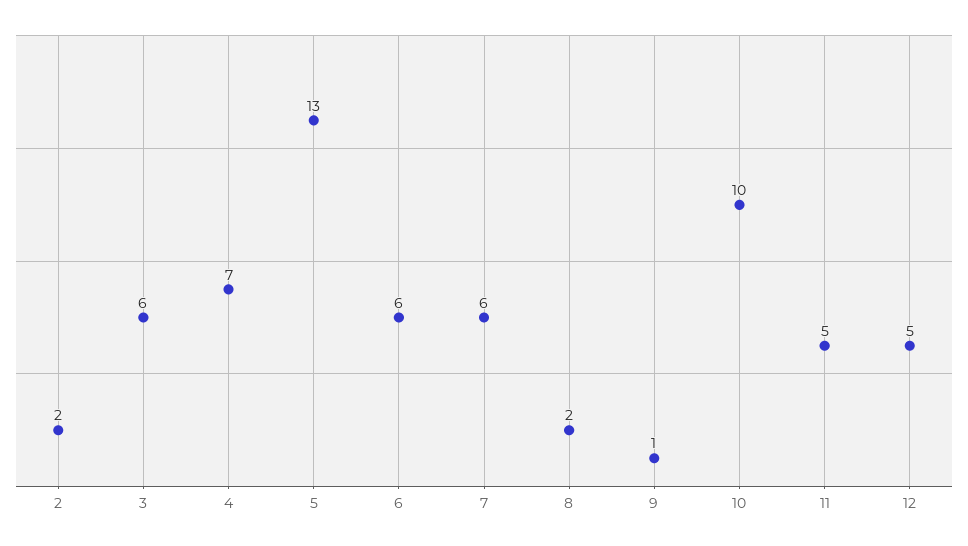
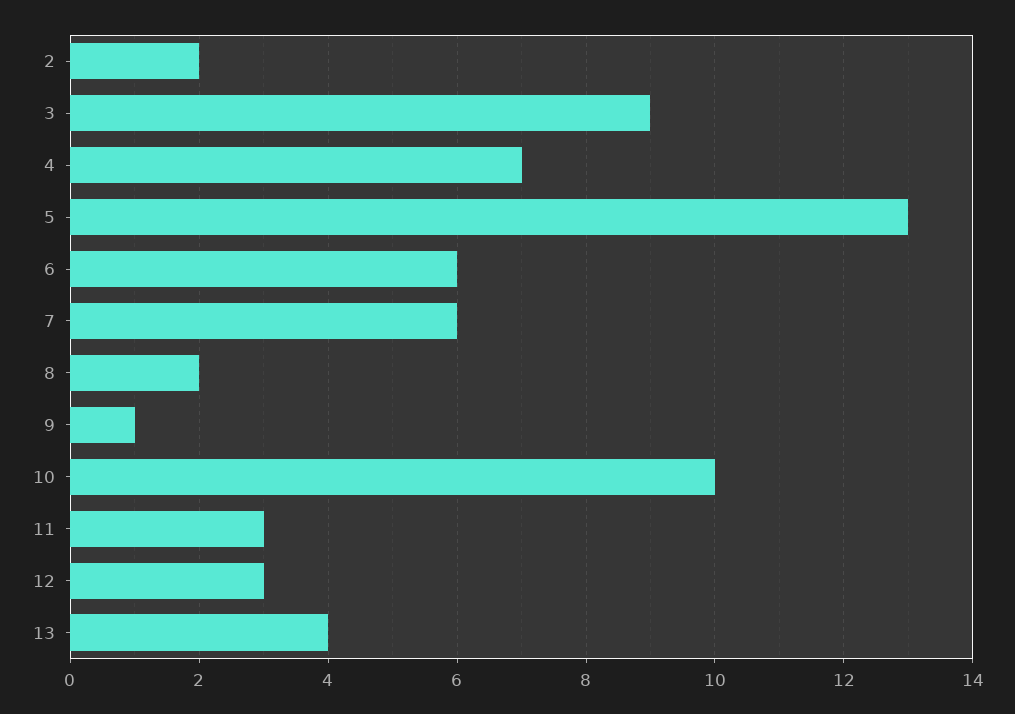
3: 6 -> 9
11: 5 -> 3
12: 5 -> 3
13: none -> 4

